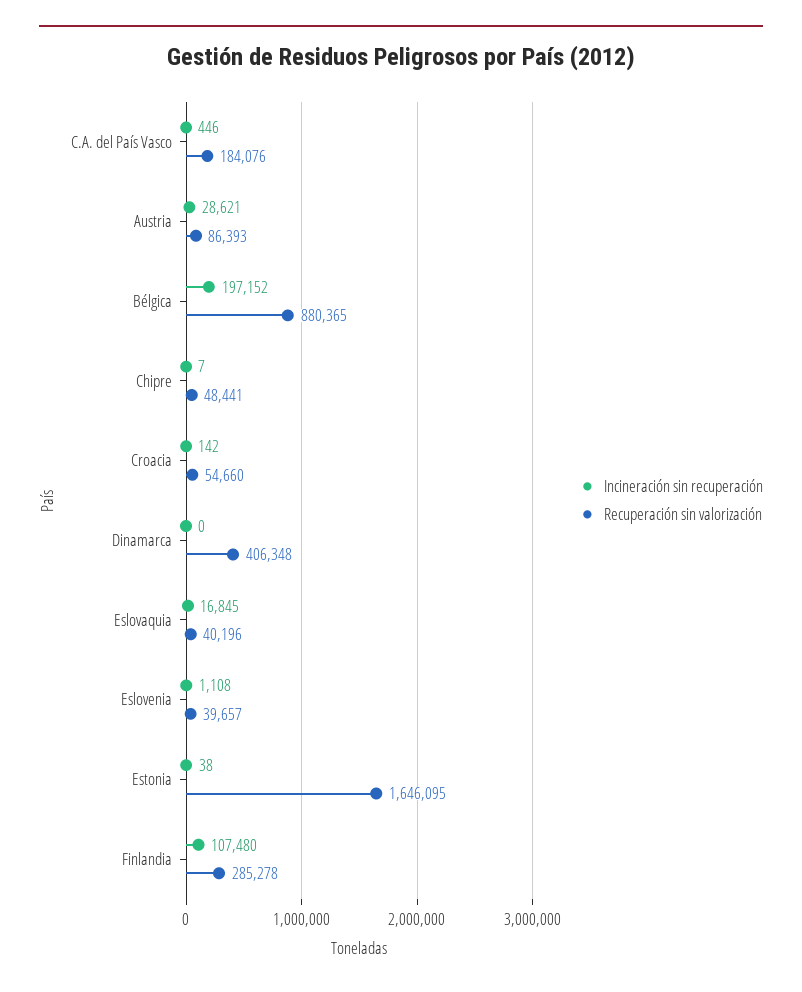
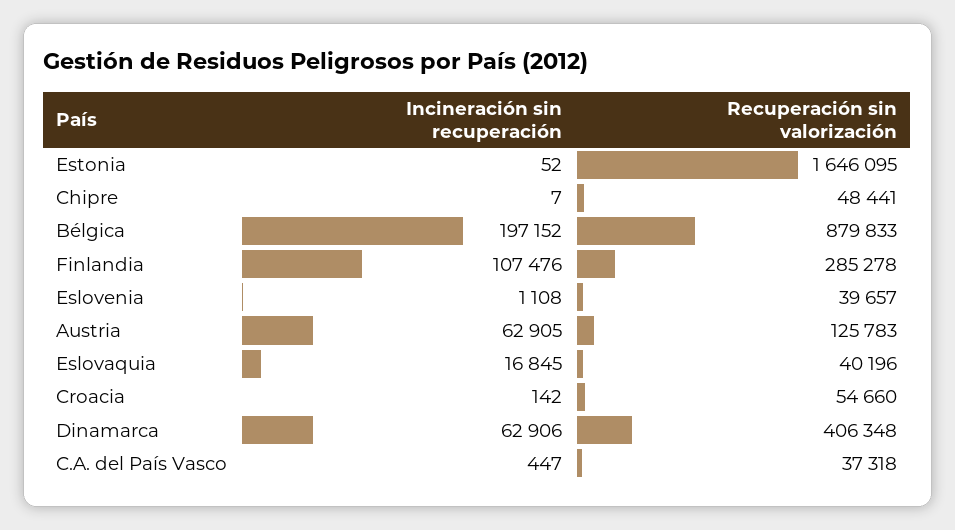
Incineración sin recuperación, C.A. del País Vasco: 446 -> 447
Recuperación sin valorización, C.A. del País Vasco: 184076 -> 37318
Incineración sin recuperación, Austria: 28621 -> 62905
Recuperación sin valorización, Austria: 86393 -> 125783
Recuperación sin valorización, Bélgica: 880365 -> 879833
Incineración sin recuperación, Dinamarca: 0 -> 62906
Incineración sin recuperación, Estonia: 38 -> 52
Incineración sin recuperación, Finlandia: 107480 -> 107476

